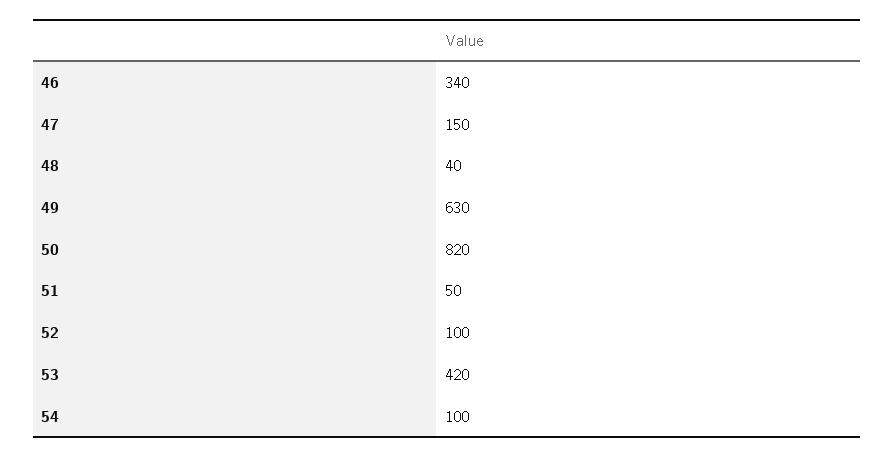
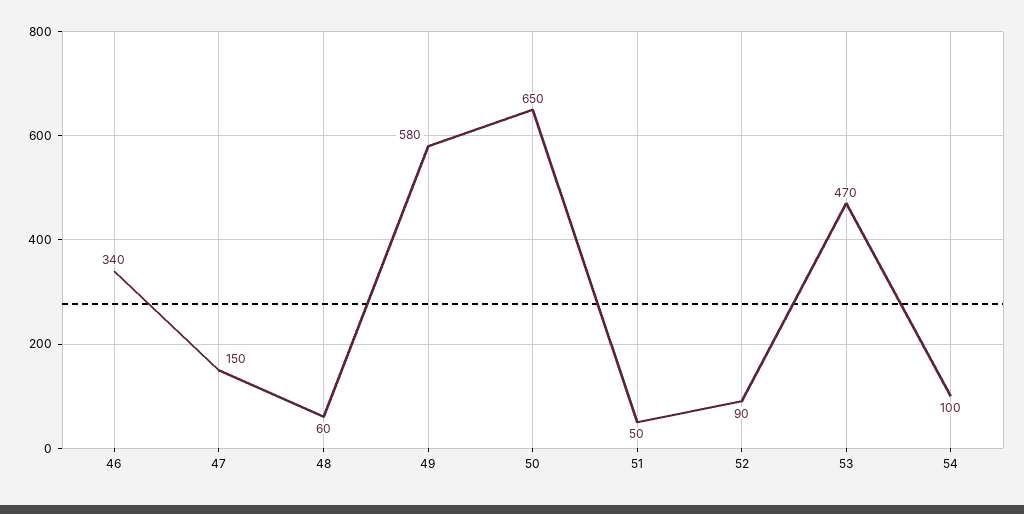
48: 40 -> 60
49: 630 -> 580
50: 820 -> 650
52: 100 -> 90
53: 420 -> 470

